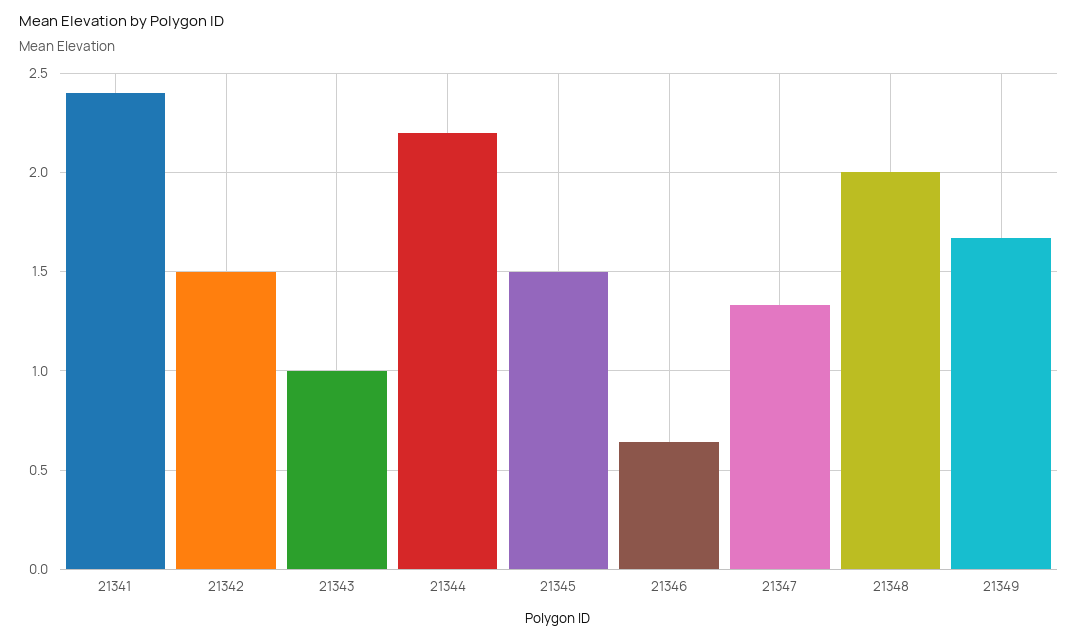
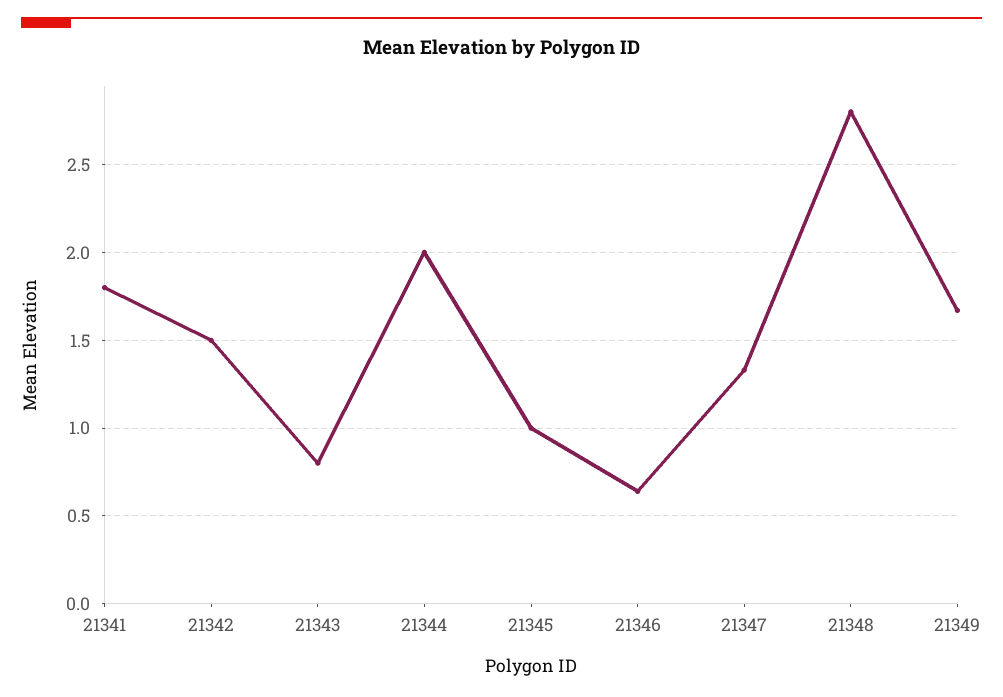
21341: 2.4 -> 1.8
21343: 1 -> 0.8
21344: 2.2 -> 2
21345: 1.5 -> 1
21348: 2 -> 2.8

